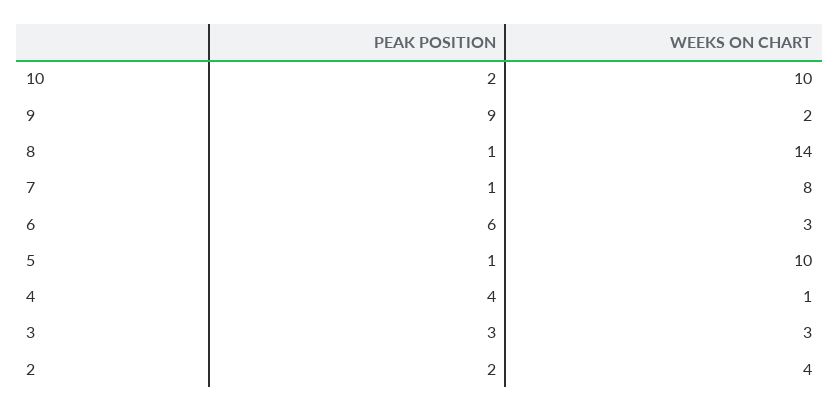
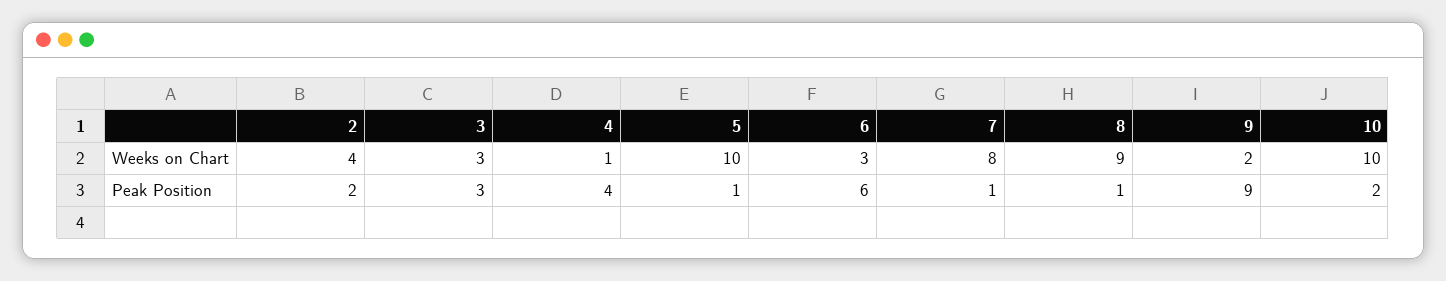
WEEKS ON CHART, 8: 14 -> 9

